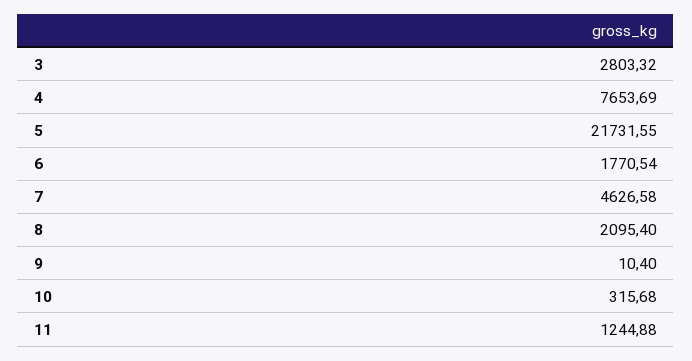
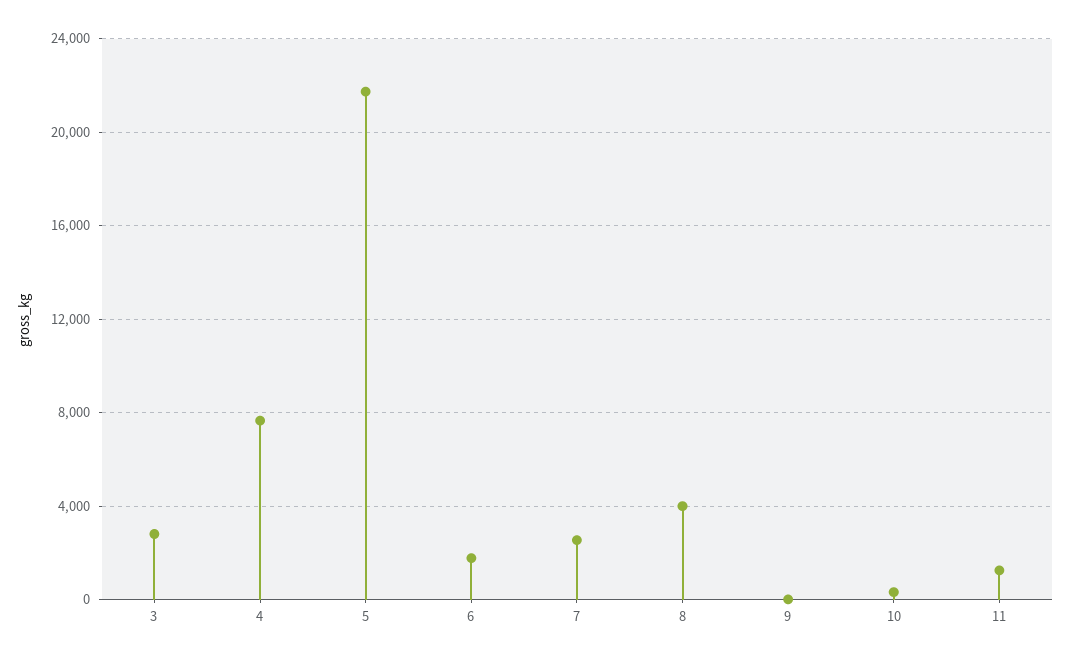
7: 4626.58 -> 2500
8: 2095.4 -> 4000

